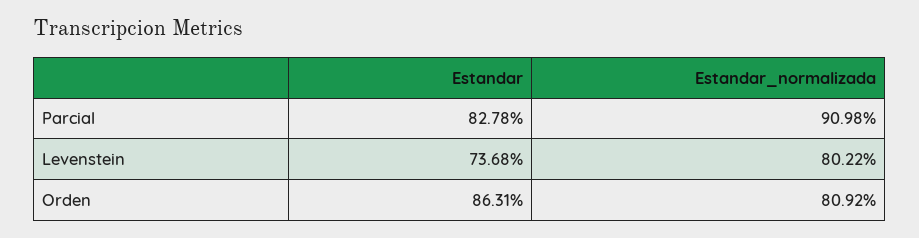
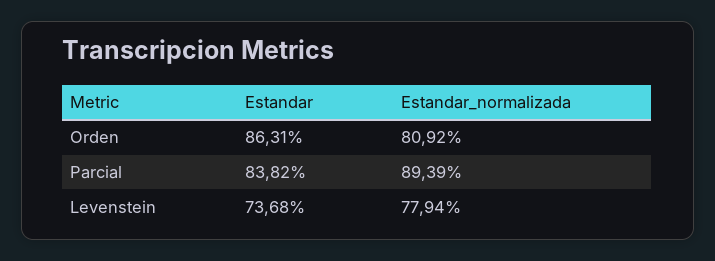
Estandar, Parcial: 82.78 -> 83.82
Estandar_normalizada, Parcial: 90.98 -> 89.39
Estandar_normalizada, Levenstein: 80.22 -> 77.94

